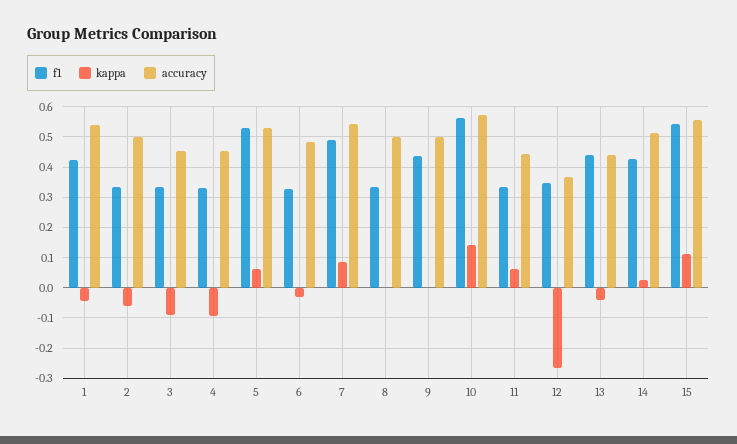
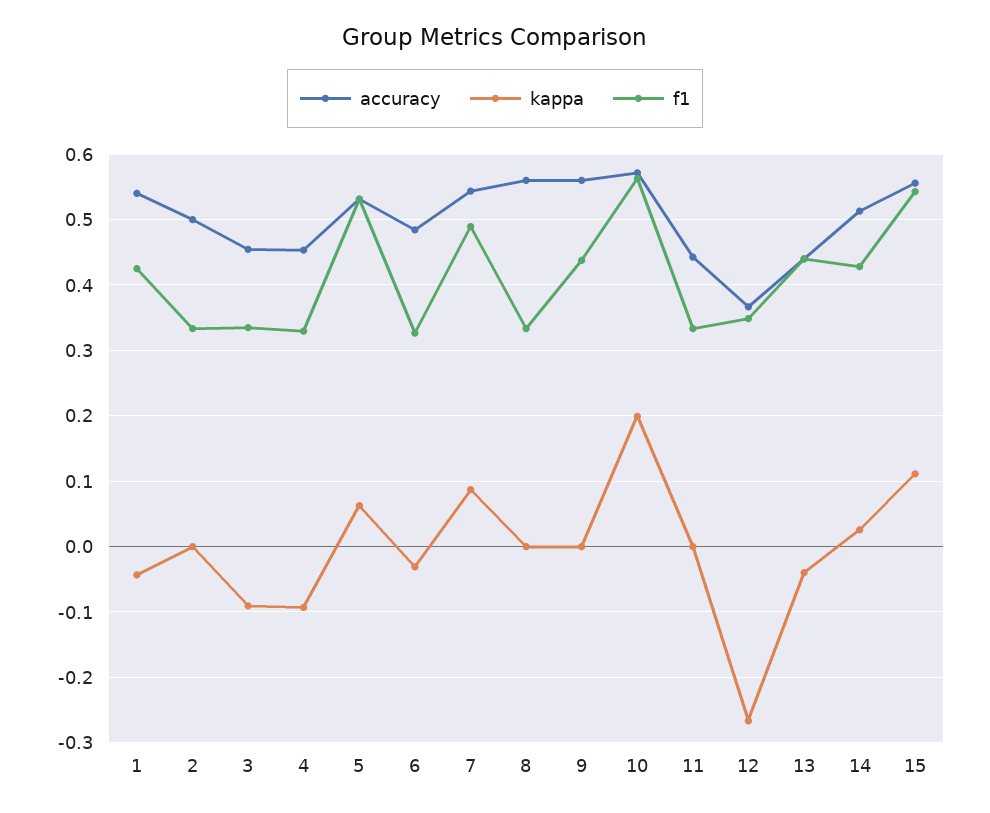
kappa, 2: -0.06 -> 0
accuracy, 8: 0.5 -> 0.56
accuracy, 9: 0.5 -> 0.56
kappa, 10: 0.14 -> 0.2
kappa, 11: 0.06 -> 0

